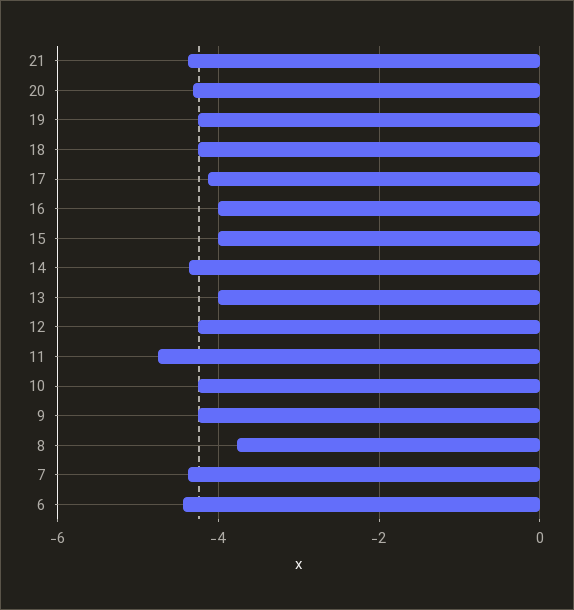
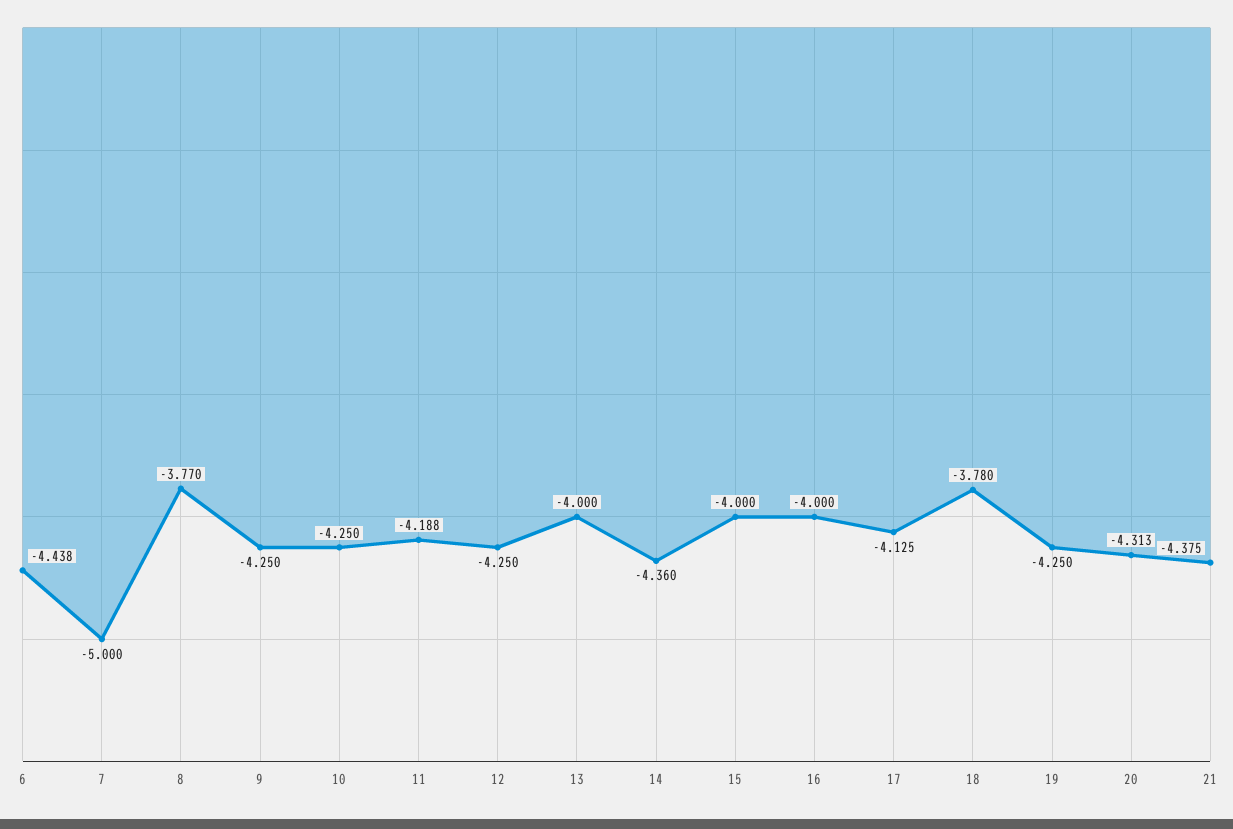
18: -4.2 -> -3.78
11: -4.8 -> -4.188
7: -4.4 -> -5

